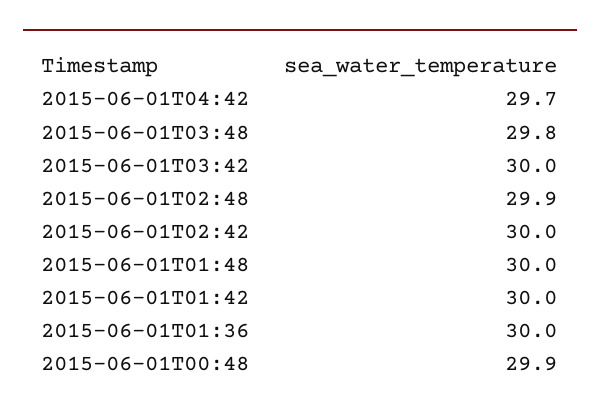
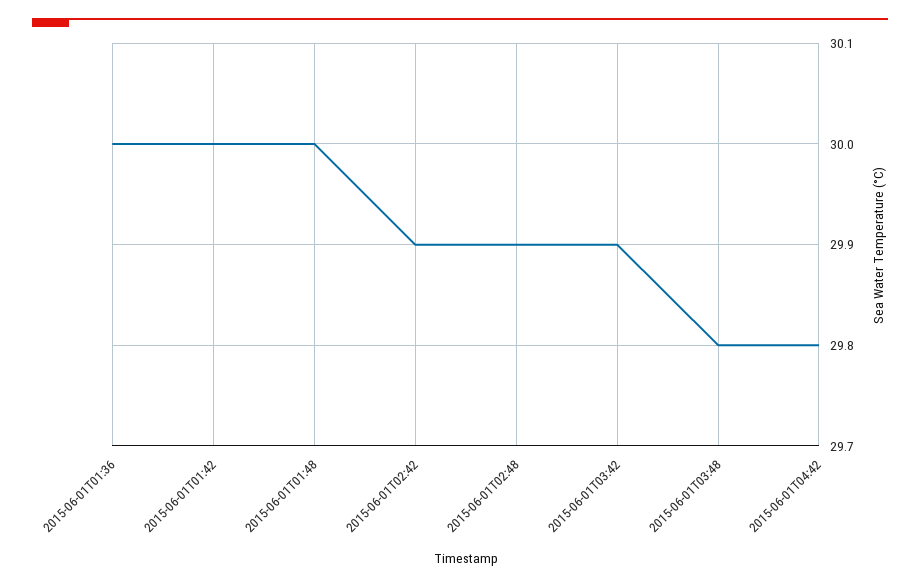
2015-06-01T04:42: 29.7 -> 29.8
2015-06-01T03:42: 30 -> 29.9
2015-06-01T02:42: 30 -> 29.9
2015-06-01T00:48: 29.9 -> none

